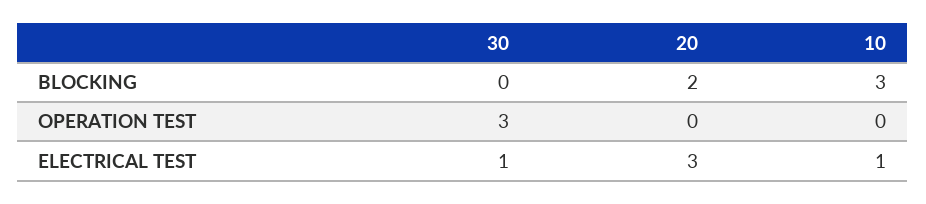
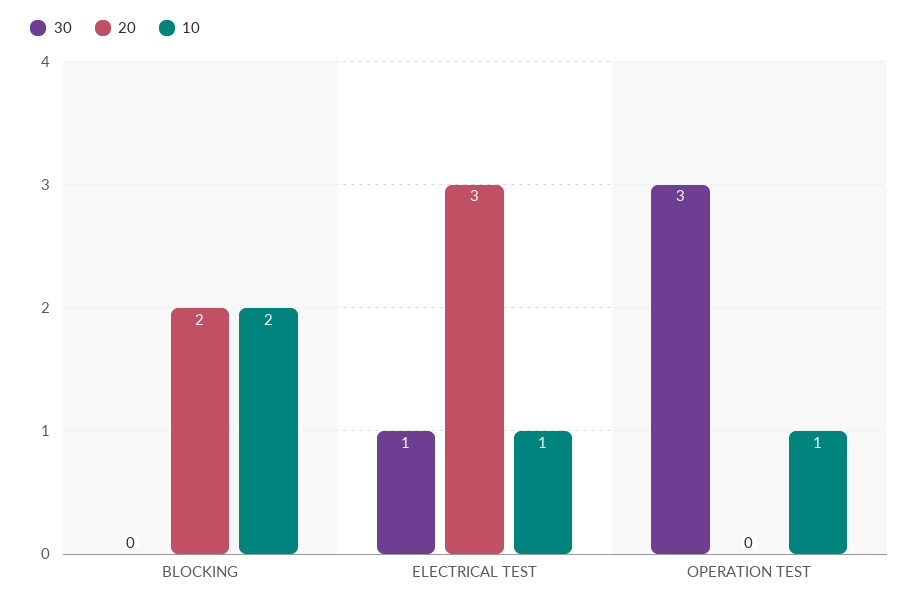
10, BLOCKING: 3 -> 2
10, OPERATION TEST: 0 -> 1

